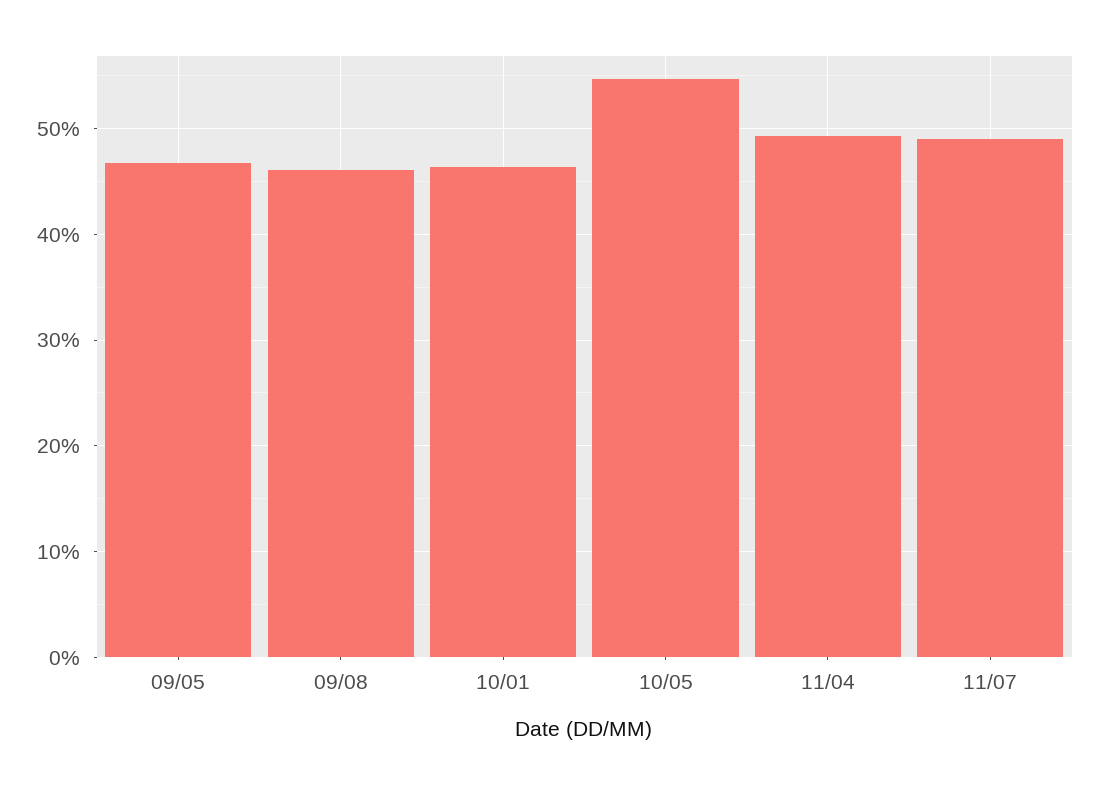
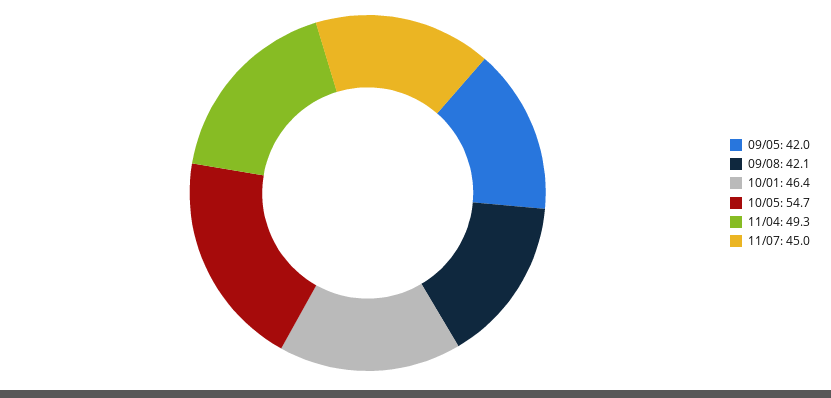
09/05: 47 -> 42
09/08: 46 -> 42.1
11/07: 49 -> 45

